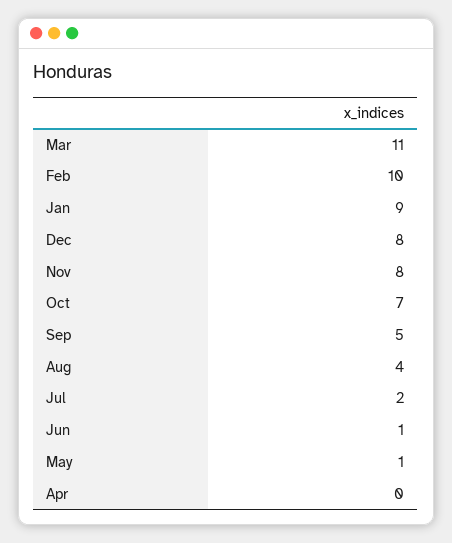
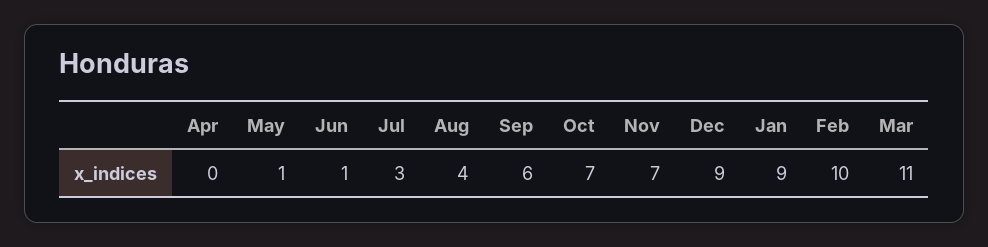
Dec: 8 -> 9
Nov: 8 -> 7
Sep: 5 -> 6
Jul: 2 -> 3

